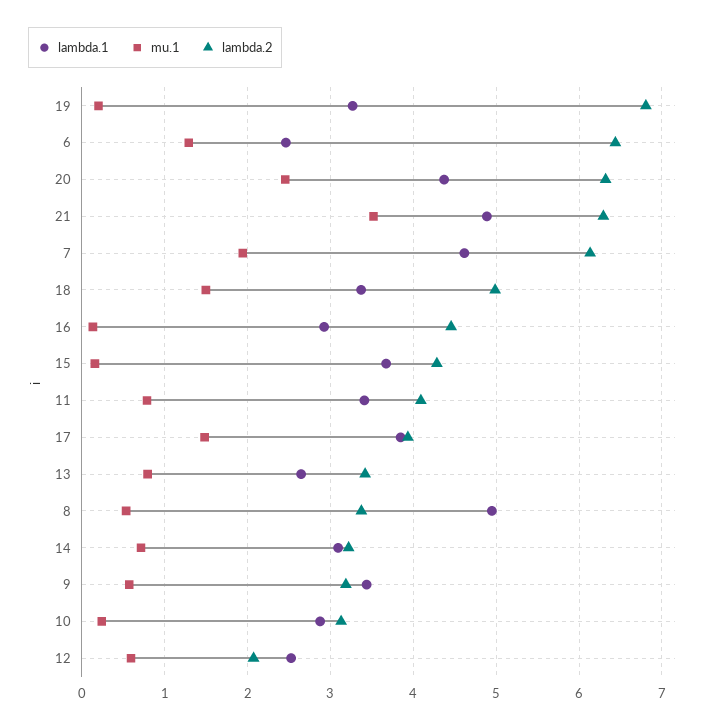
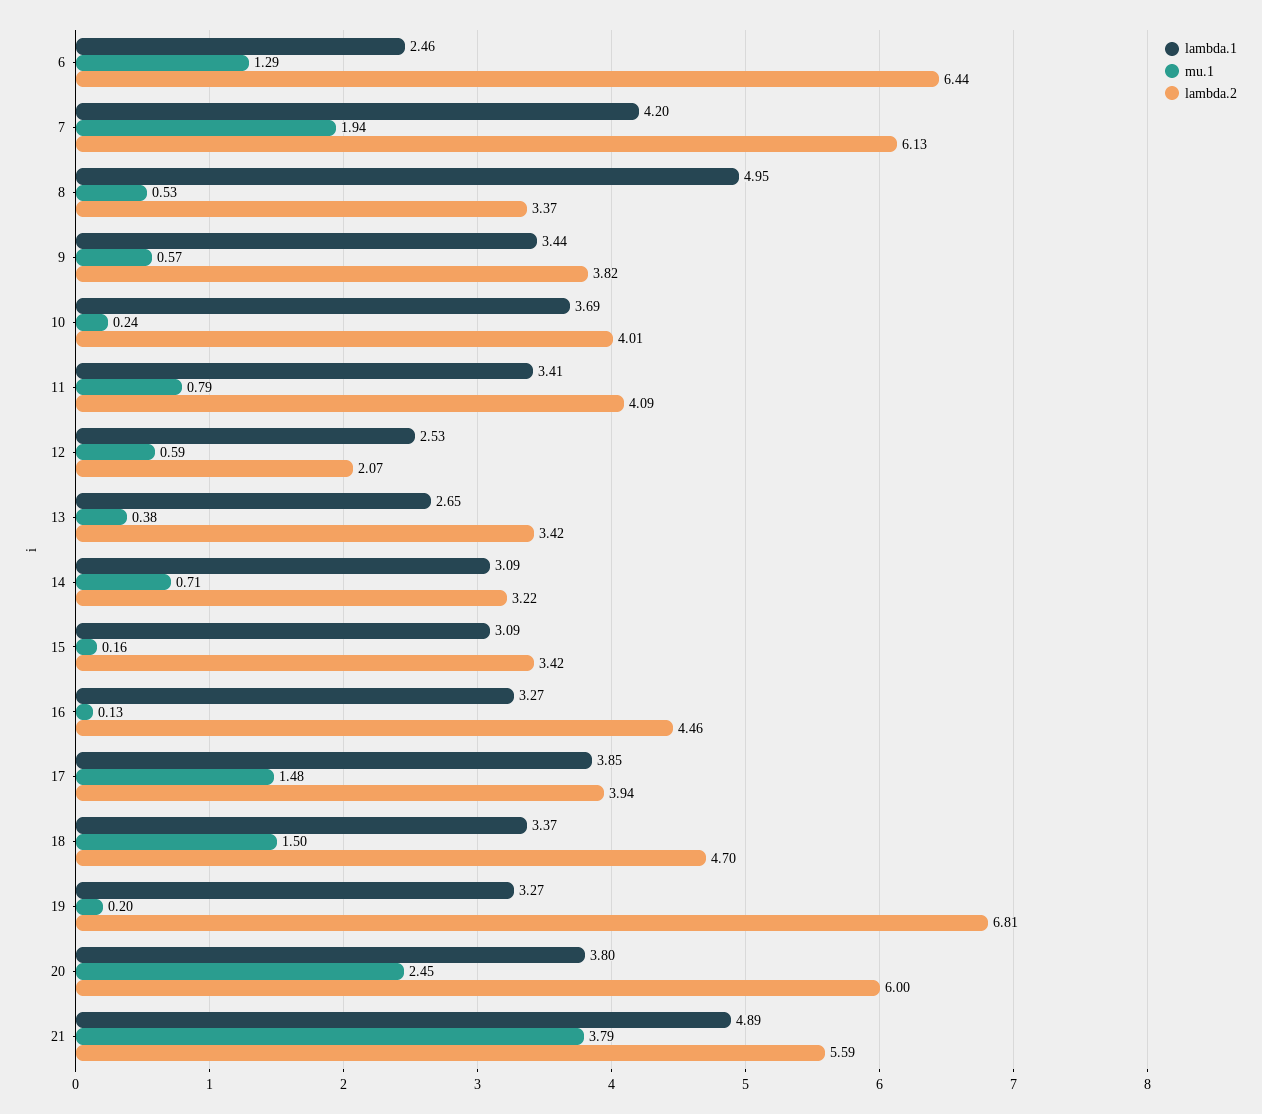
lambda.1, 20: 4.4 -> 3.8
lambda.2, 20: 6.3 -> 6
mu.1, 21: 3.5 -> 3.79
lambda.2, 21: 6.3 -> 5.59
lambda.1, 7: 4.6 -> 4.2
lambda.2, 18: 5 -> 4.7
lambda.1, 16: 2.9 -> 3.27
lambda.1, 15: 3.7 -> 3.09
lambda.2, 15: 4.3 -> 3.42
mu.1, 13: 0.8 -> 0.38
lambda.2, 9: 3.2 -> 3.82
lambda.1, 10: 2.9 -> 3.69
lambda.2, 10: 3.1 -> 4.01

